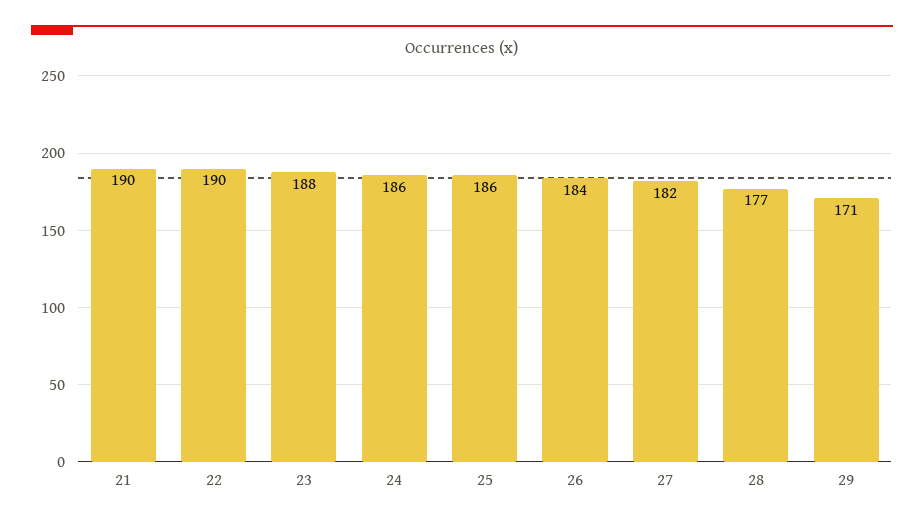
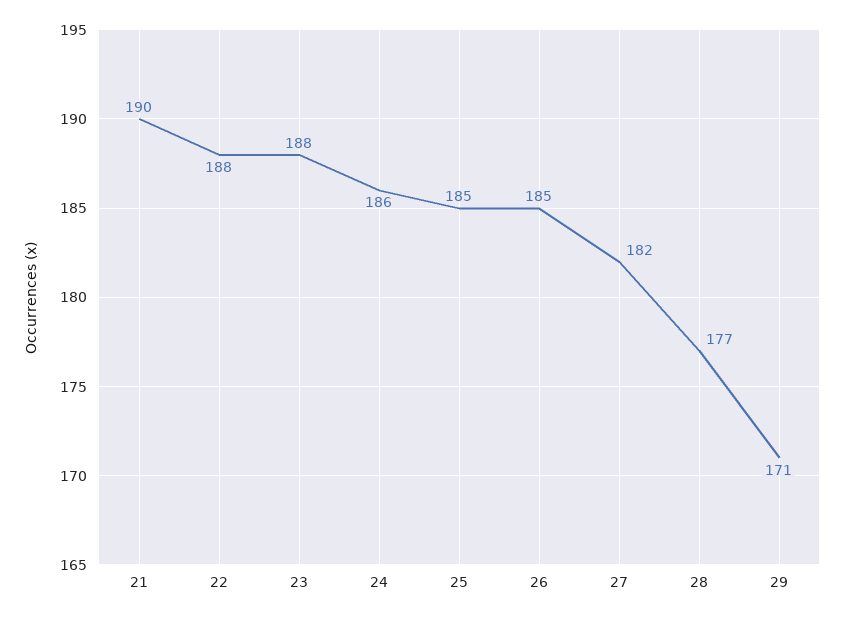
22: 190 -> 188
25: 186 -> 185
26: 184 -> 185

